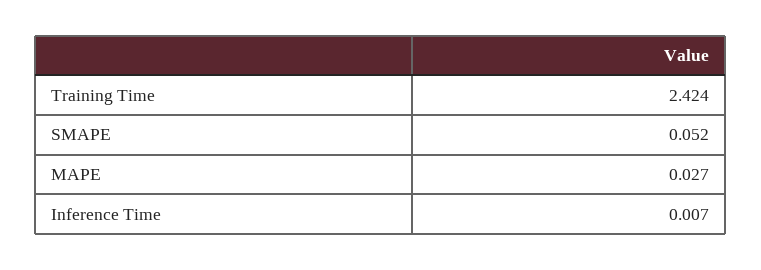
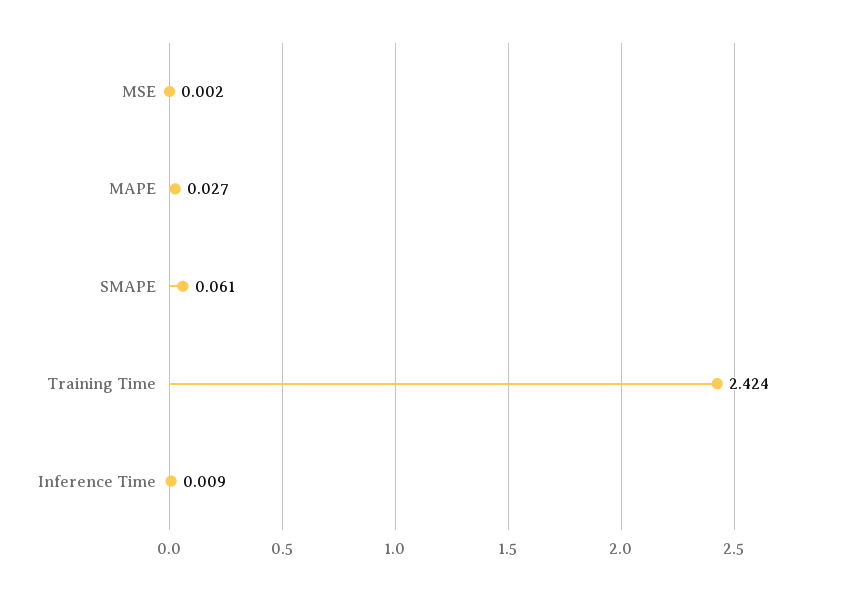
SMAPE: 0.052 -> 0.061
Inference Time: 0.007 -> 0.009
MSE: none -> 0.002

